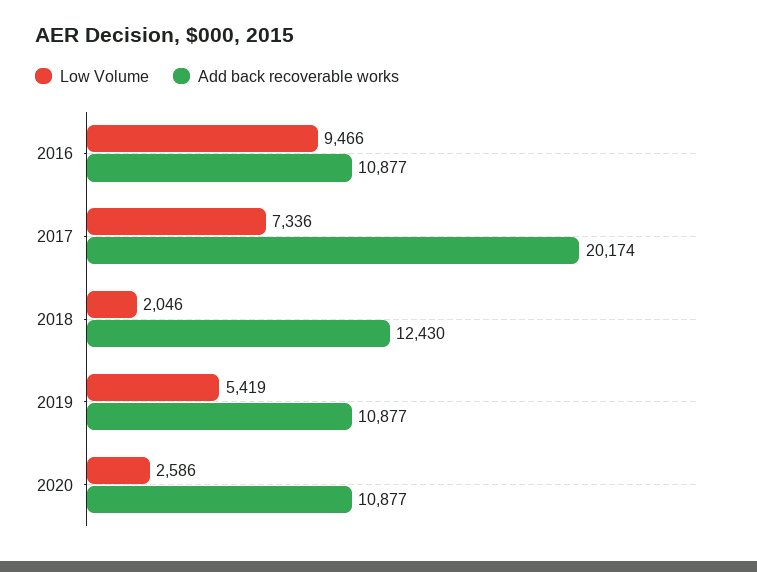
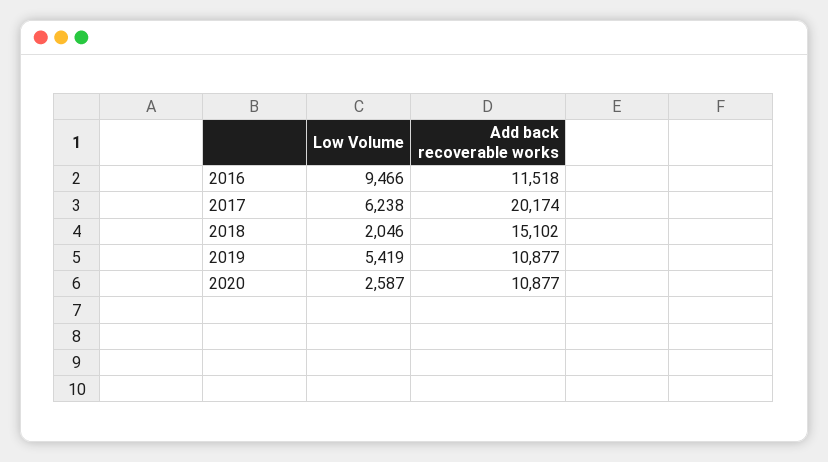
Add back recoverable works, 2016: 10877 -> 11518
Low Volume, 2017: 7336 -> 6238
Add back recoverable works, 2018: 12430 -> 15102
Low Volume, 2020: 2586 -> 2587

